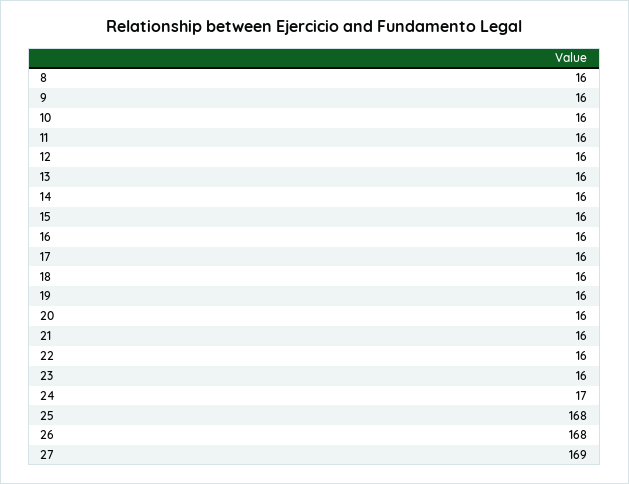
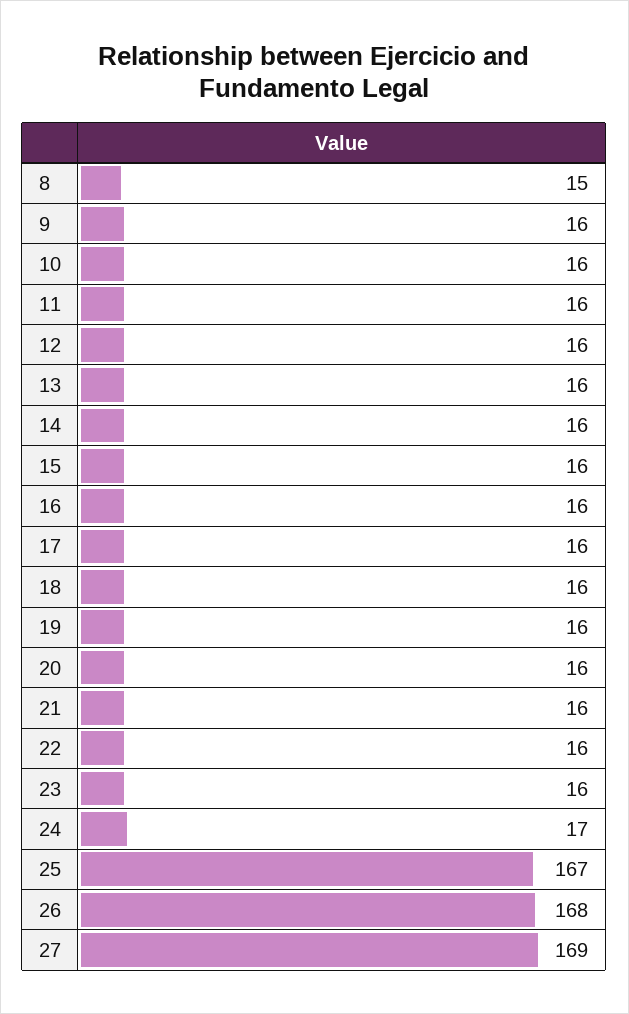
8: 16 -> 15
25: 168 -> 167

